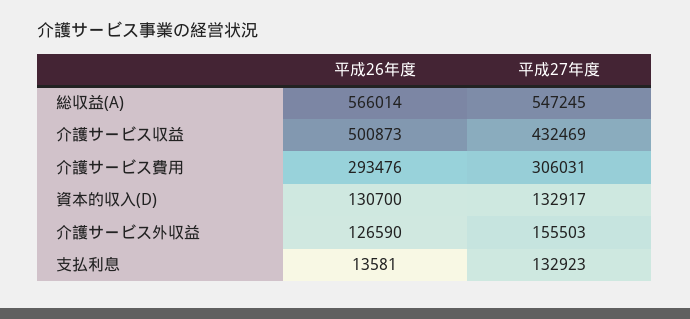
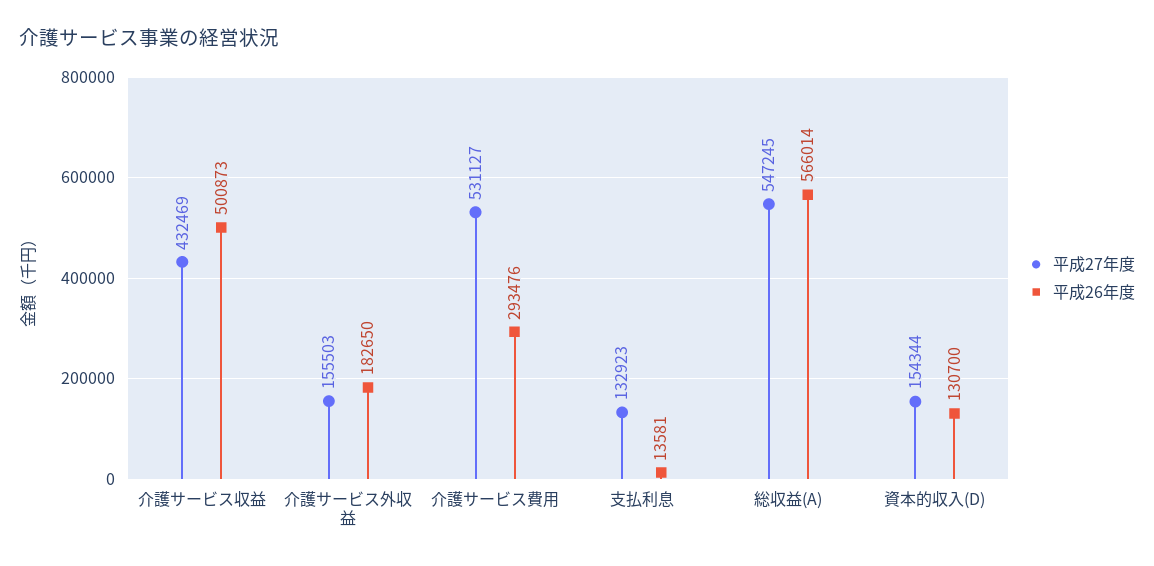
平成27年度, 介護サービス費用: 306031 -> 531127
平成27年度, 資本的収入(D): 132917 -> 154344
平成26年度, 介護サービス外収益: 126590 -> 182650

